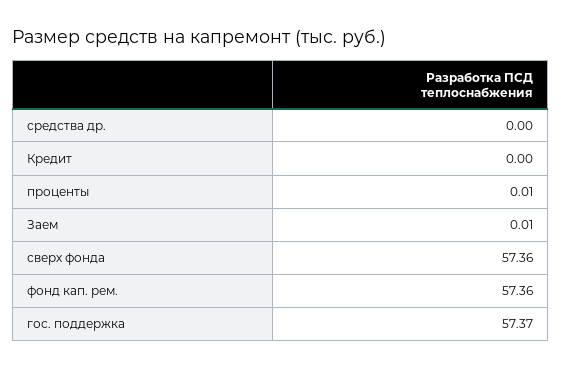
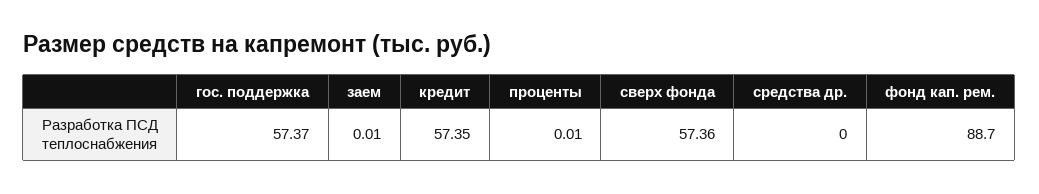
Кредит: 0 -> 57.35
фонд кап. рем.: 57.36 -> 88.7

